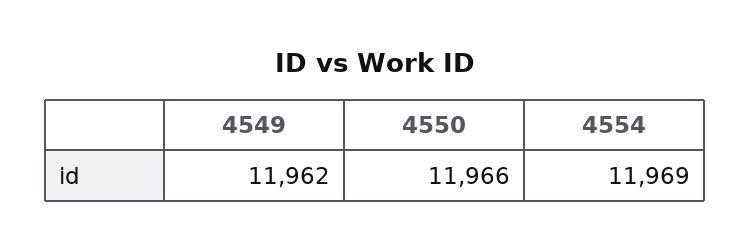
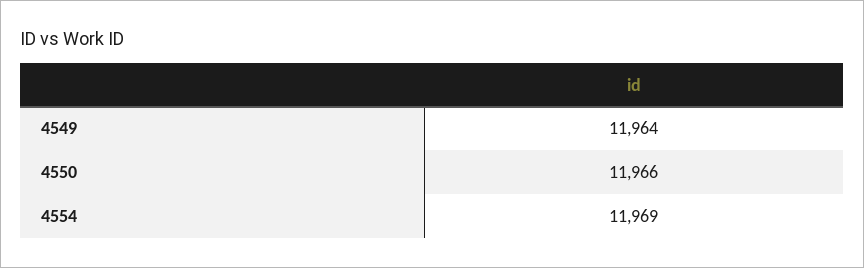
4549: 11962 -> 11964

